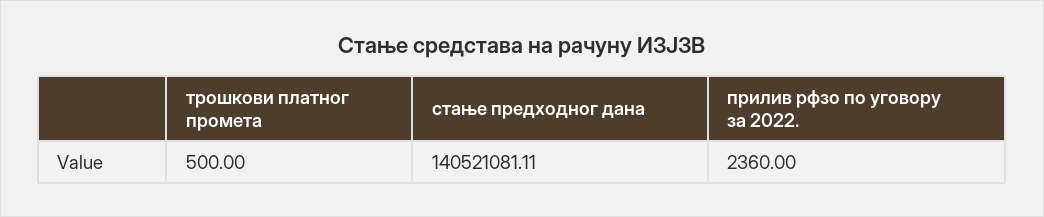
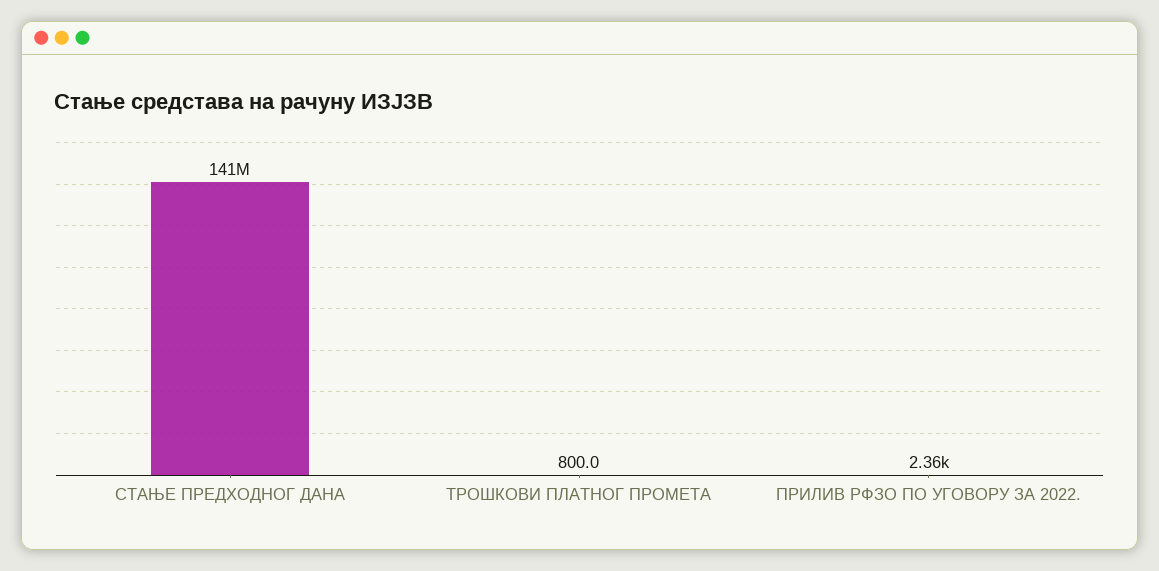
трошкови платног промета: 500 -> 800

